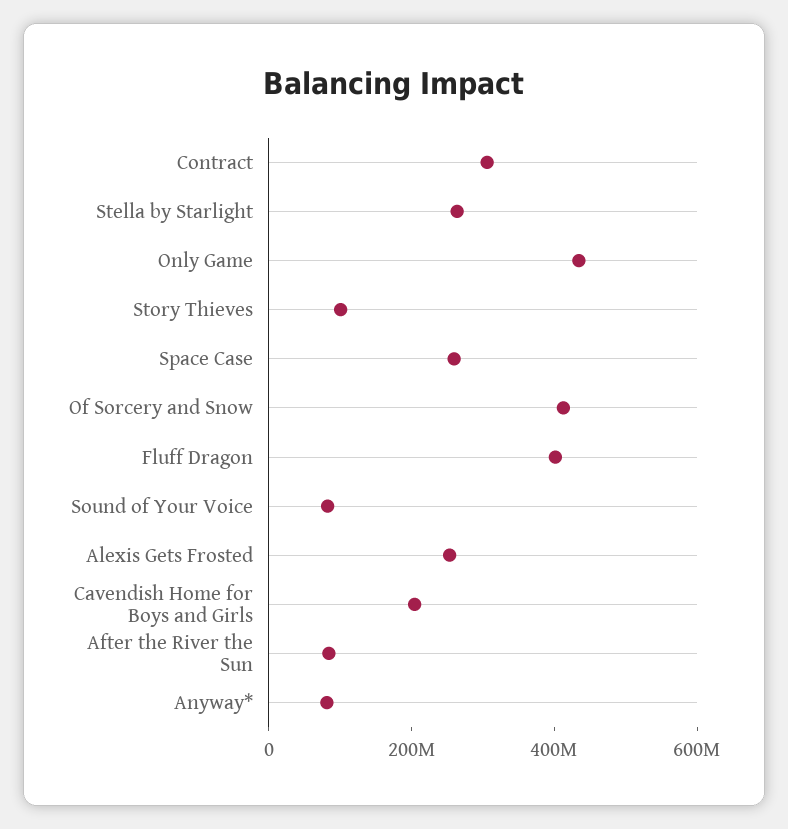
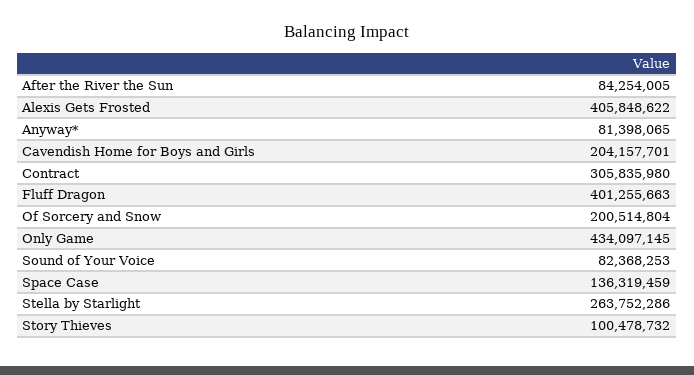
Space Case: 250000000 -> 136319459
Of Sorcery and Snow: 400000000 -> 200514804
Alexis Gets Frosted: 250000000 -> 405848622

